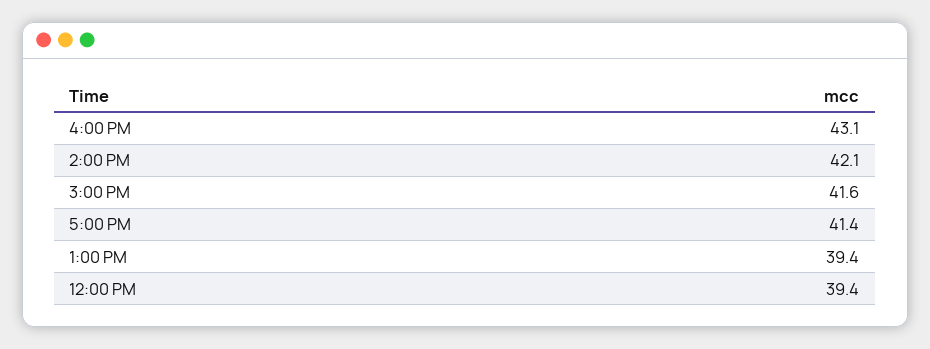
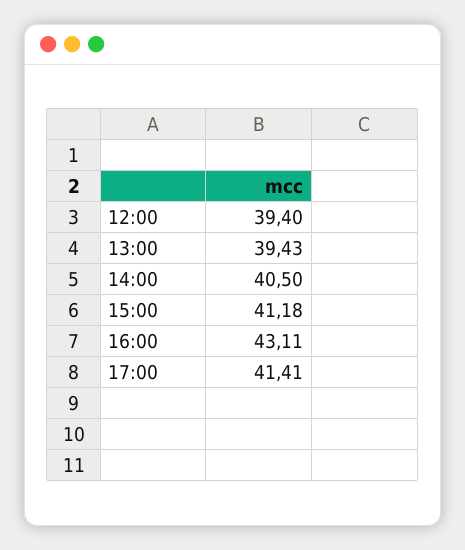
2:00 PM: 42.1 -> 40.5
3:00 PM: 41.6 -> 41.18

